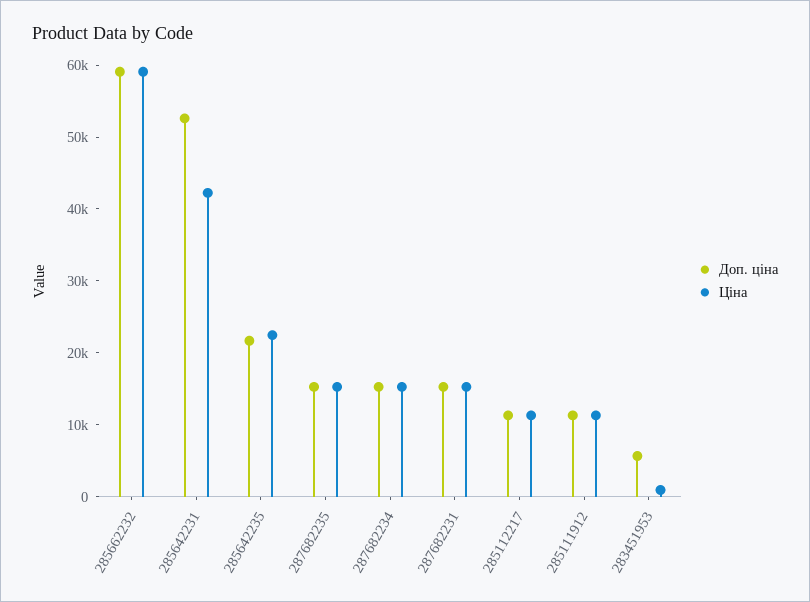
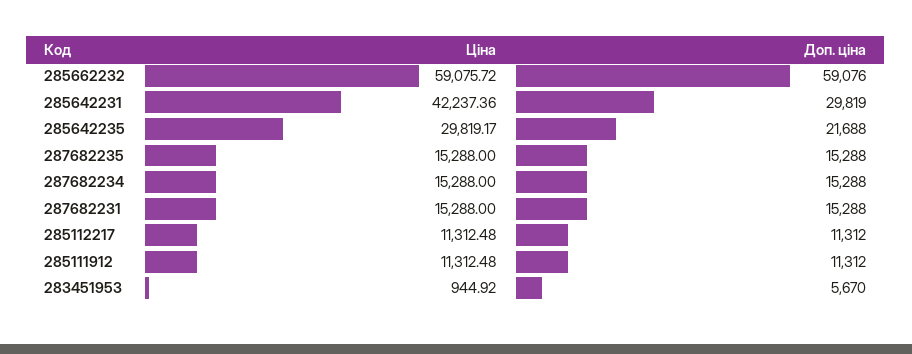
Доп. ціна, 285642231: 52000 -> 29819
Ціна, 285642235: 22000 -> 29819.17

